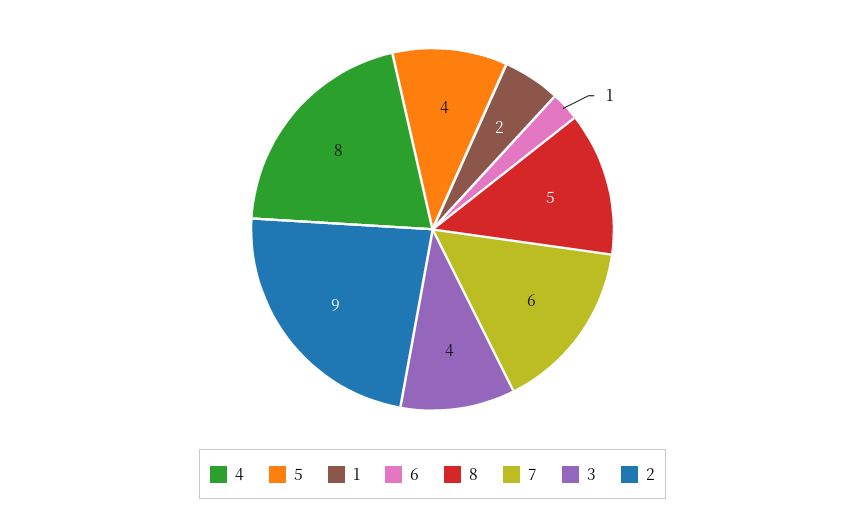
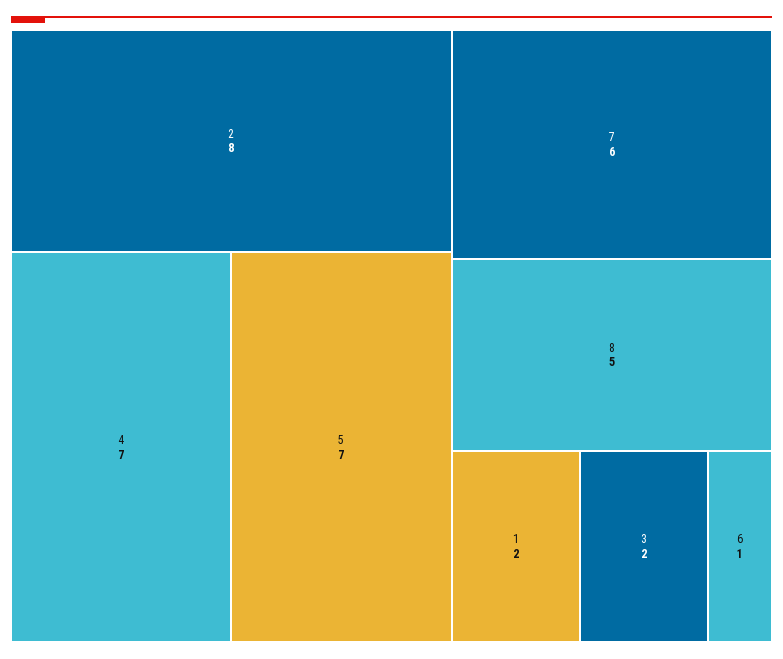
4: 8 -> 7
5: 4 -> 7
3: 4 -> 2
2: 9 -> 8

